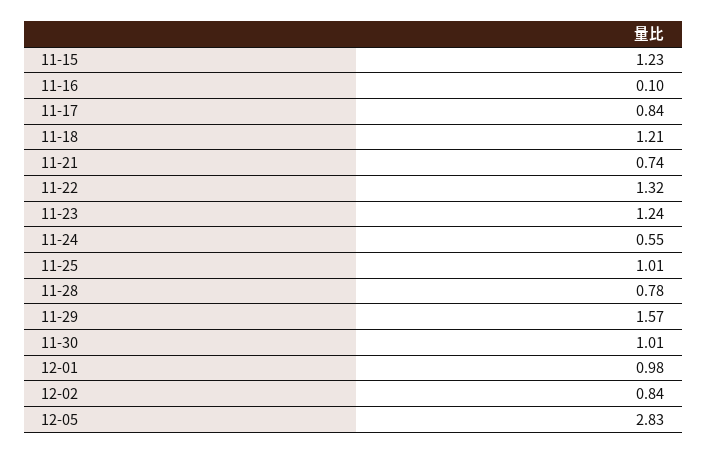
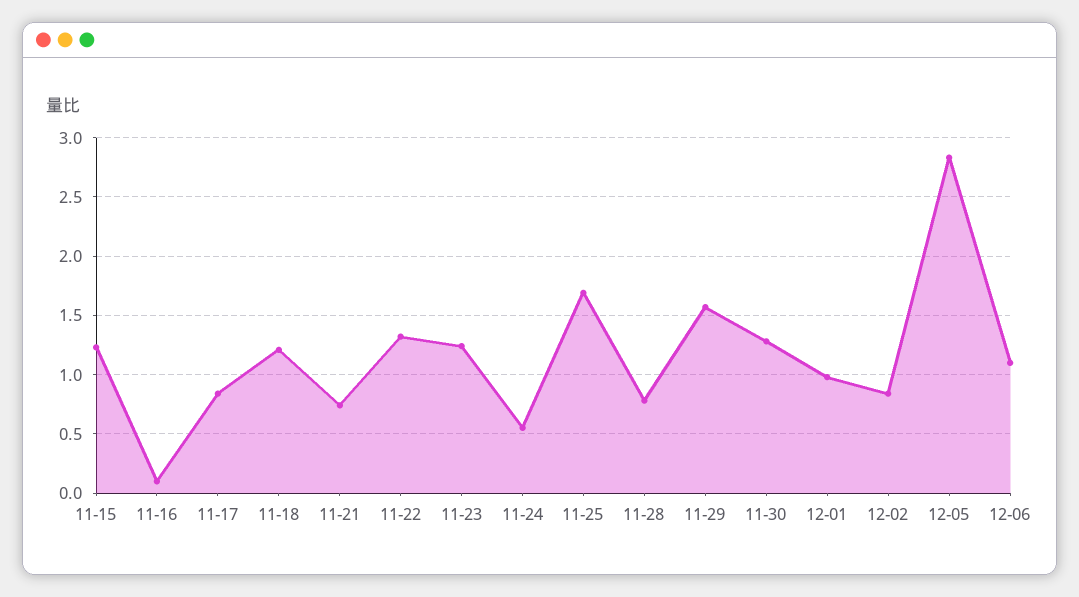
11-25: 1.01 -> 1.7
11-30: 1.01 -> 1.3
12-06: none -> 1.1

